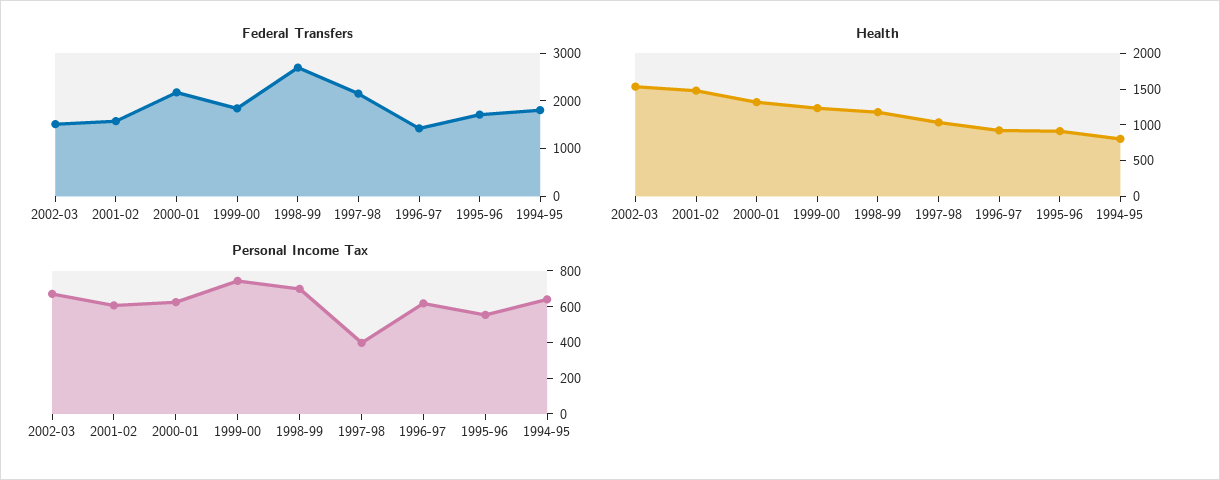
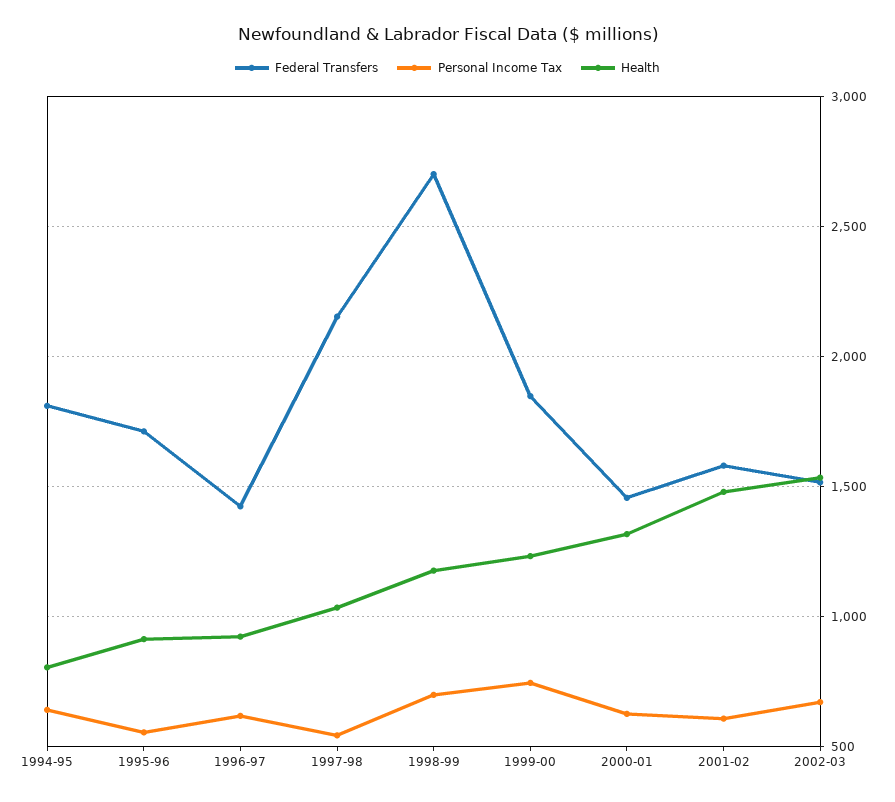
Federal Transfers, 2000-01: 2200 -> 1450
Personal Income Tax, 1997-98: 400 -> 550

